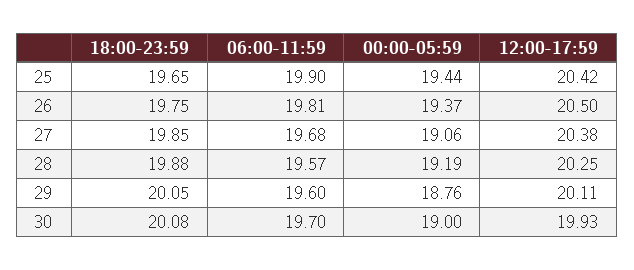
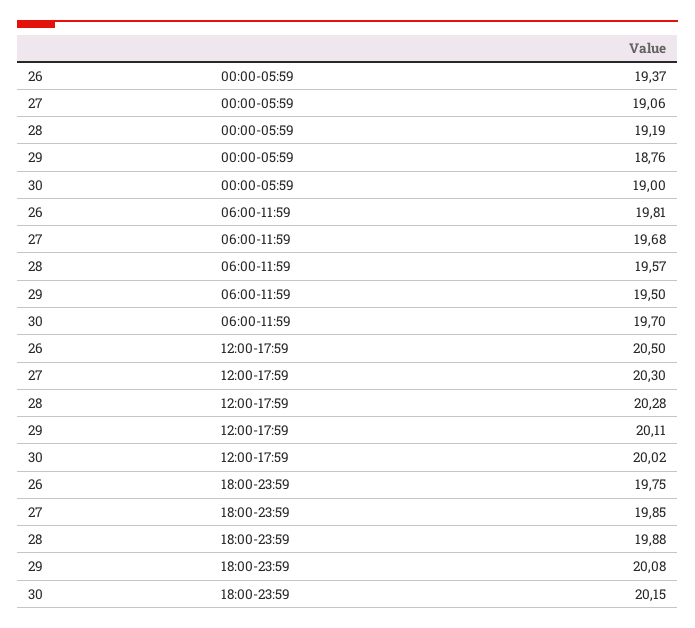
18:00-23:59, 25: 19.65 -> none
06:00-11:59, 25: 19.9 -> none
00:00-05:59, 25: 19.44 -> none
12:00-17:59, 25: 20.42 -> none
12:00-17:59, 27: 20.38 -> 20.3
12:00-17:59, 28: 20.25 -> 20.28
18:00-23:59, 29: 20.05 -> 20.08
06:00-11:59, 29: 19.6 -> 19.5
18:00-23:59, 30: 20.08 -> 20.15
12:00-17:59, 30: 19.93 -> 20.02

